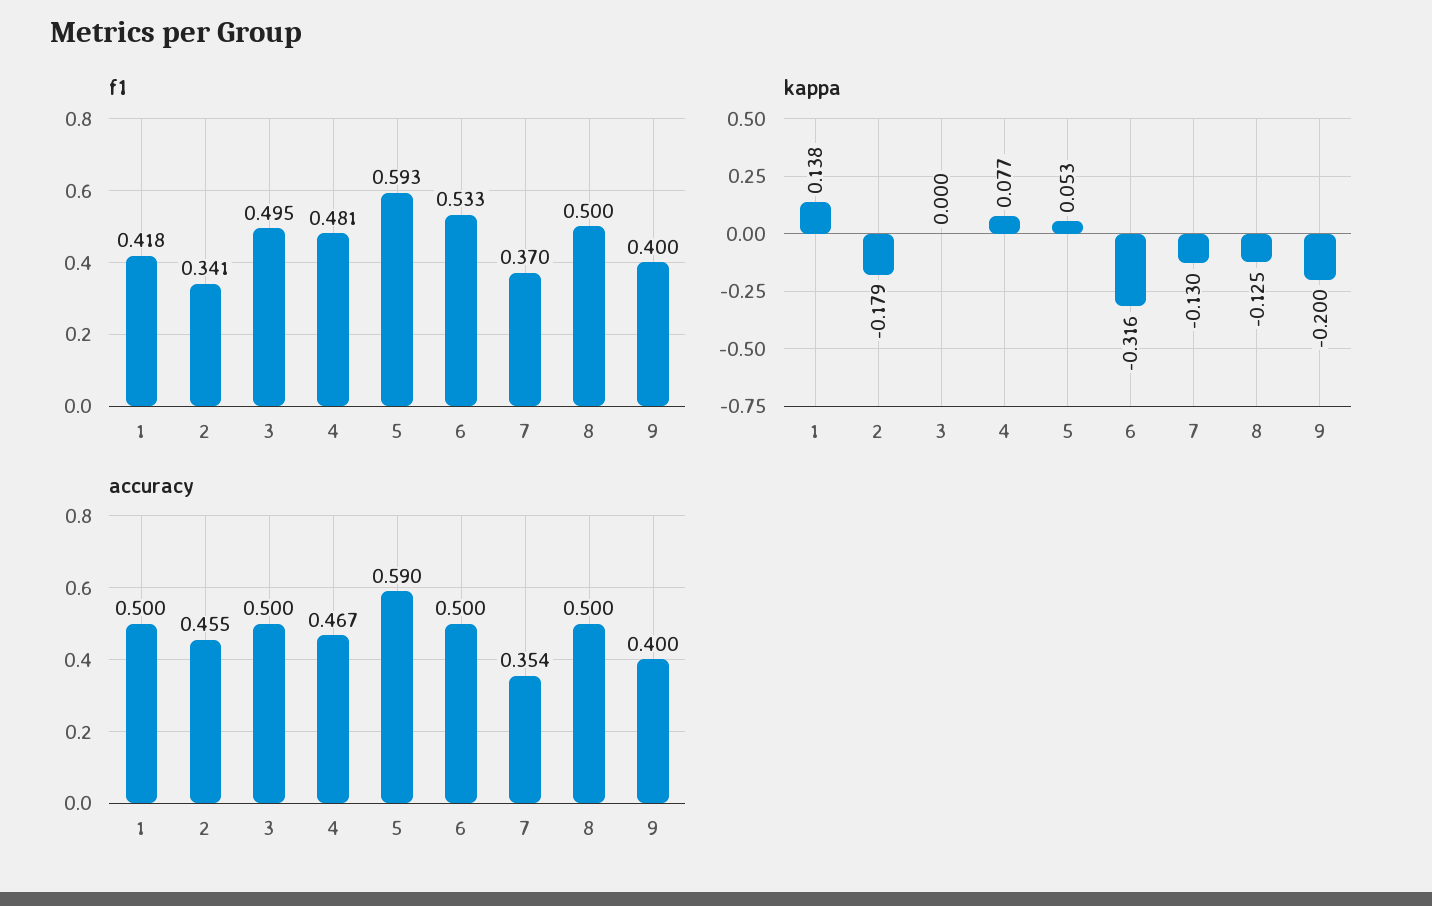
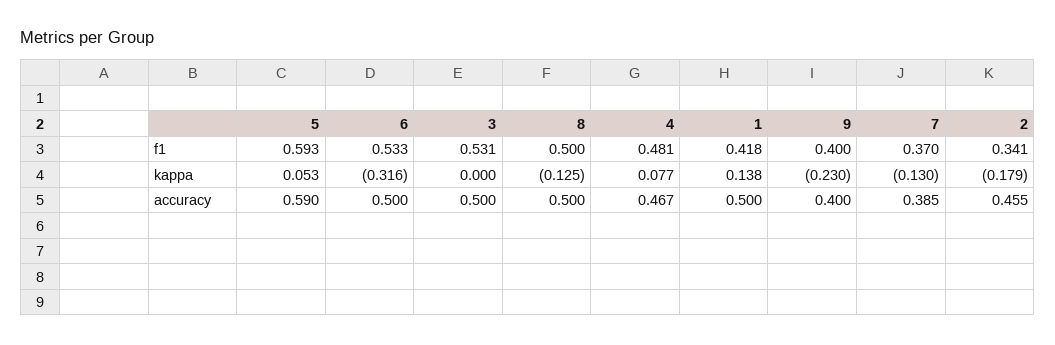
f1, 3: 0.495 -> 0.531
kappa, 9: -0.2 -> -0.23
accuracy, 7: 0.354 -> 0.385

